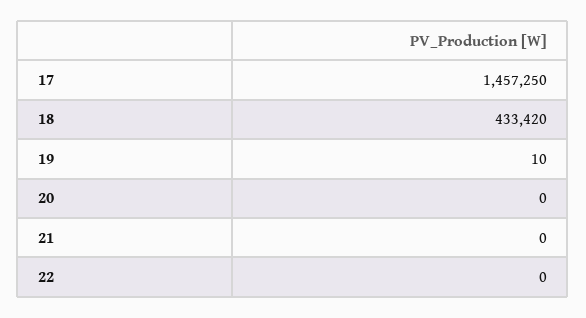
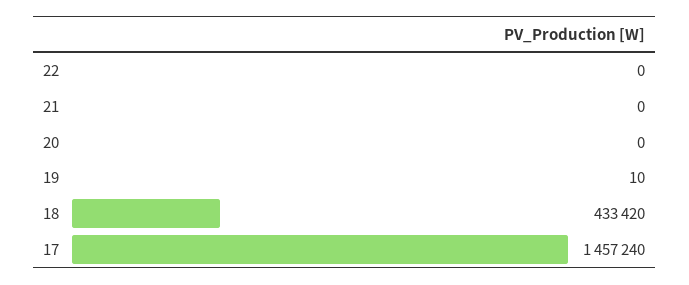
17: 1457250 -> 1457240

